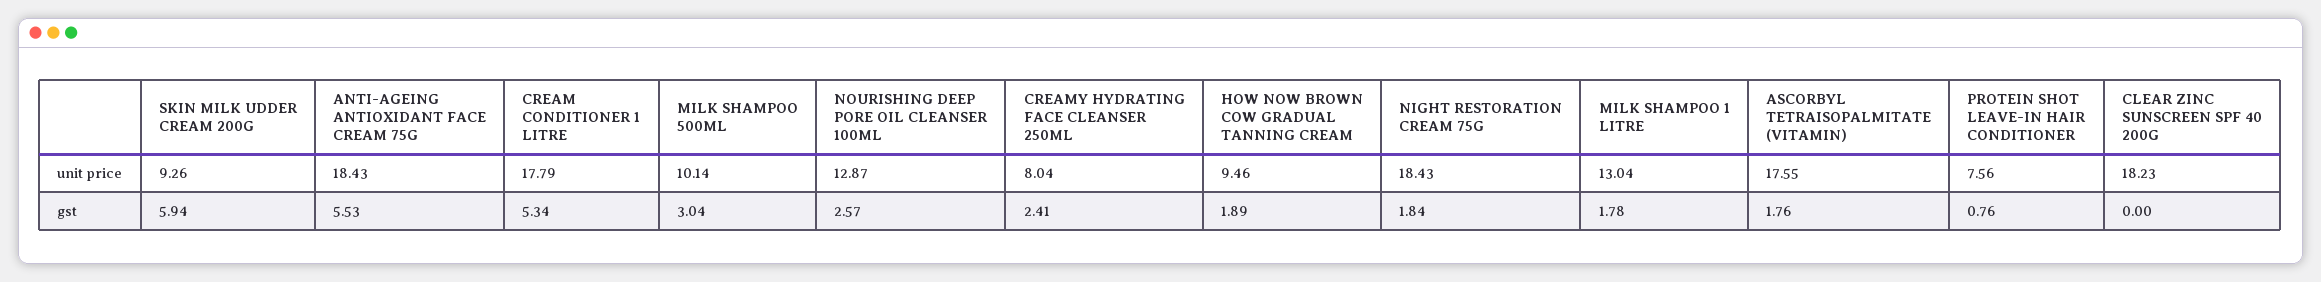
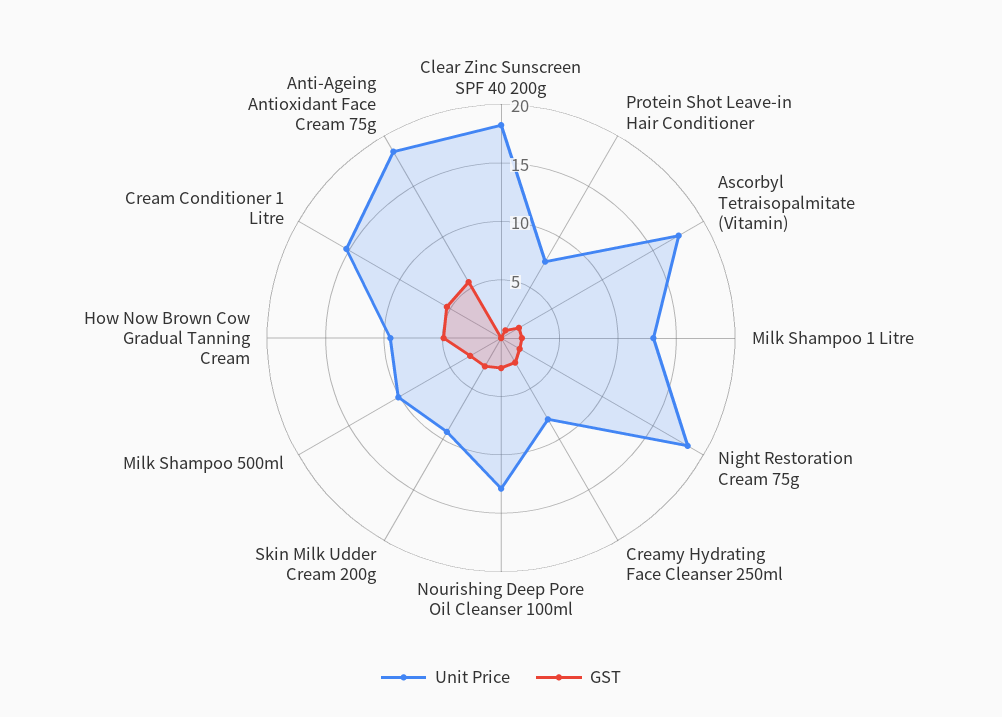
unit price, CREAM CONDITIONER 1 LITRE: 17.79 -> 15
gst, SKIN MILK UDDER CREAM 200G: 5.94 -> 3
gst, HOW NOW BROWN COW GRADUAL TANNING CREAM: 1.89 -> 5

